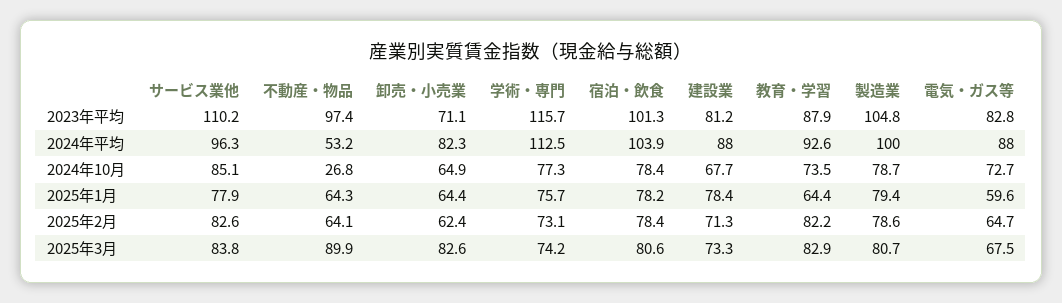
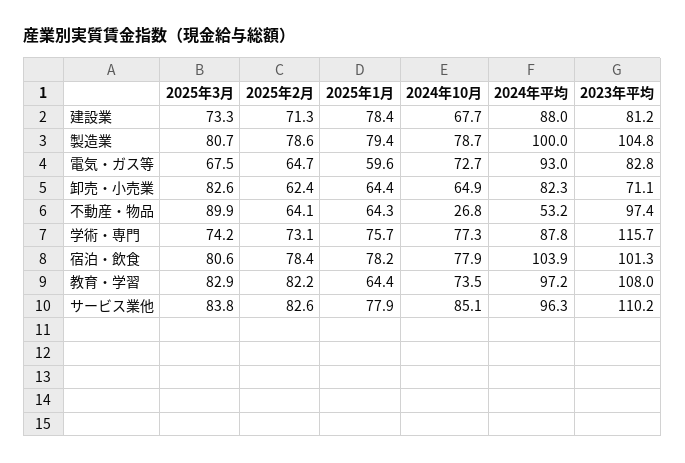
教育・学習, 2023年平均: 87.9 -> 108
学術・専門, 2024年平均: 112.5 -> 87.8
教育・学習, 2024年平均: 92.6 -> 97.2
電気・ガス等, 2024年平均: 88 -> 93
宿泊・飲食, 2024年10月: 78.4 -> 77.9

